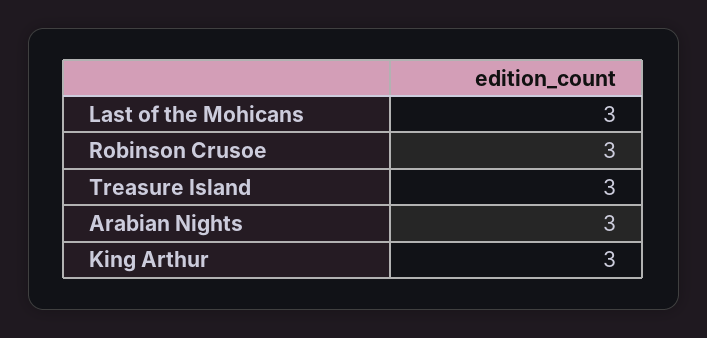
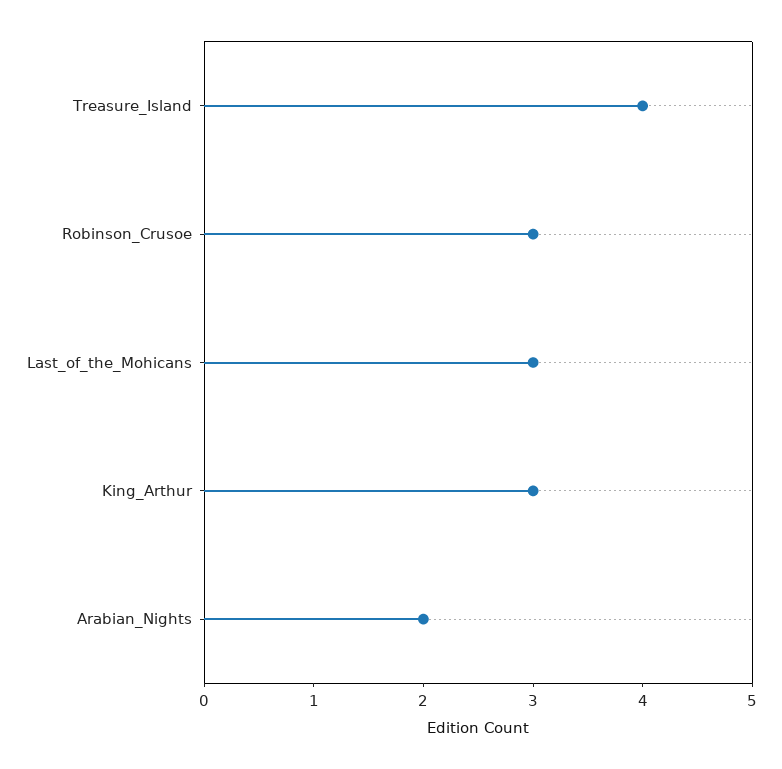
Treasure Island: 3 -> 4
Arabian Nights: 3 -> 2

